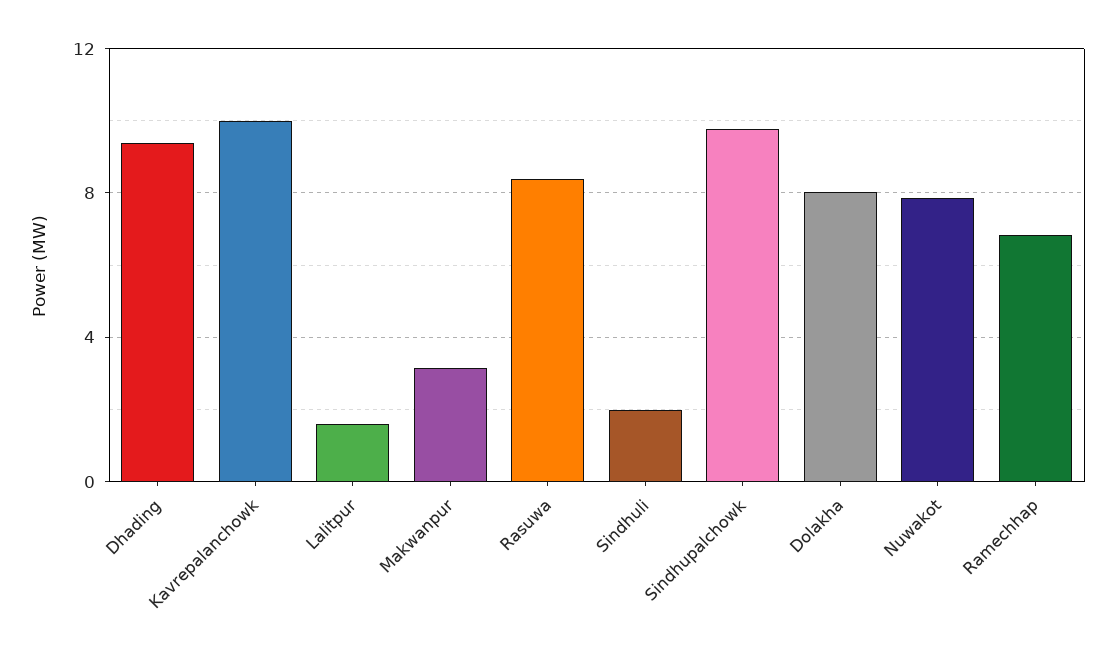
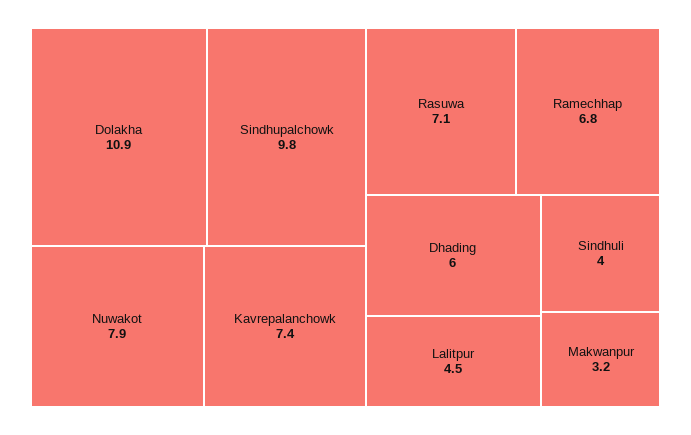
Dhading: 9.5 -> 6
Kavrepalanchowk: 10 -> 7.4
Lalitpur: 1.5 -> 4.5
Rasuwa: 8.5 -> 7.1
Sindhuli: 2 -> 4
Dolakha: 8 -> 10.9

